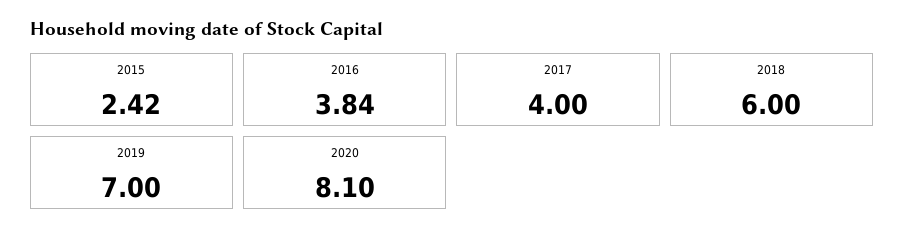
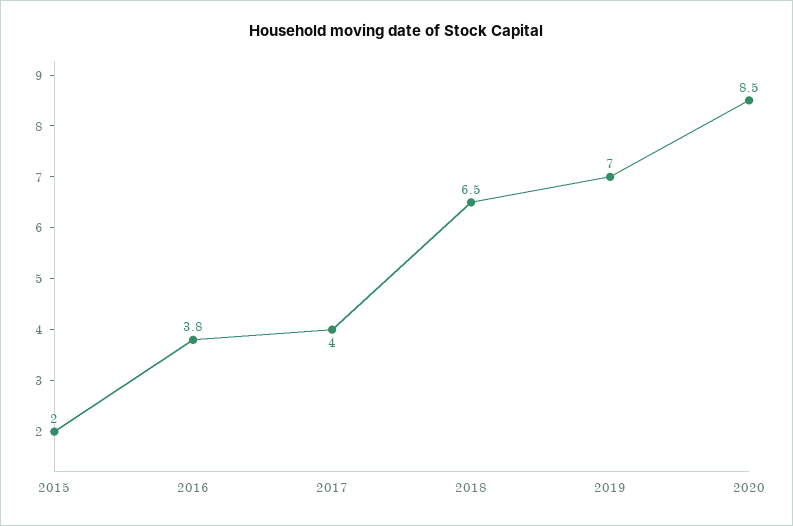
2015: 2.42 -> 2
2018: 6 -> 6.5
2020: 8.1 -> 8.5

